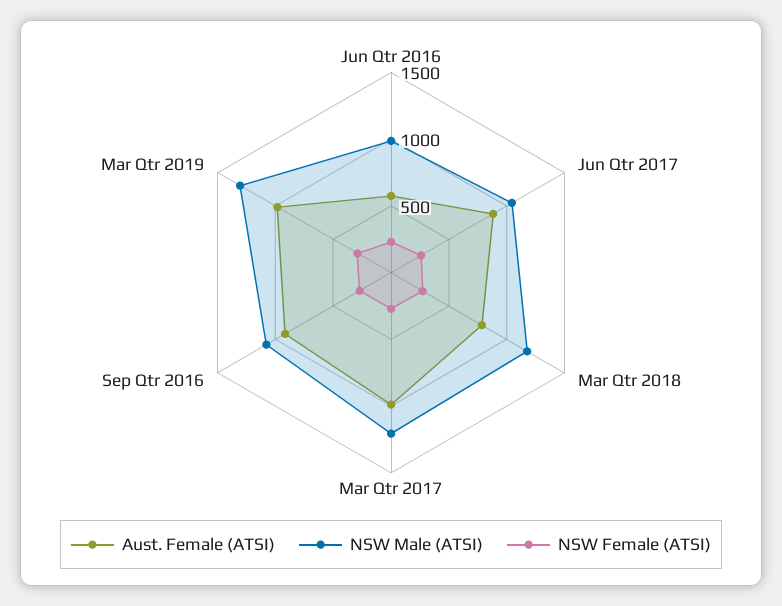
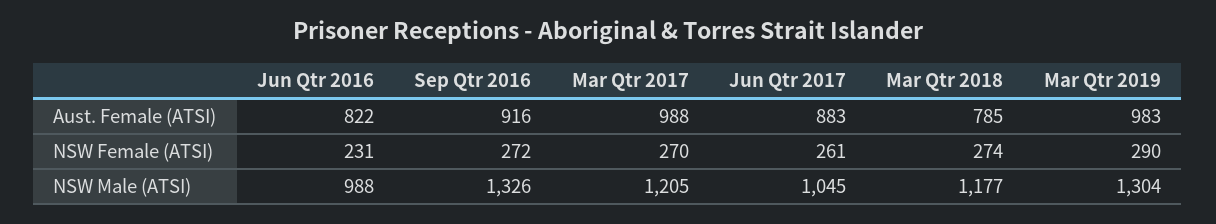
Aust. Female (ATSI), Jun Qtr 2016: 600 -> 822
NSW Male (ATSI), Sep Qtr 2016: 1100 -> 1326

